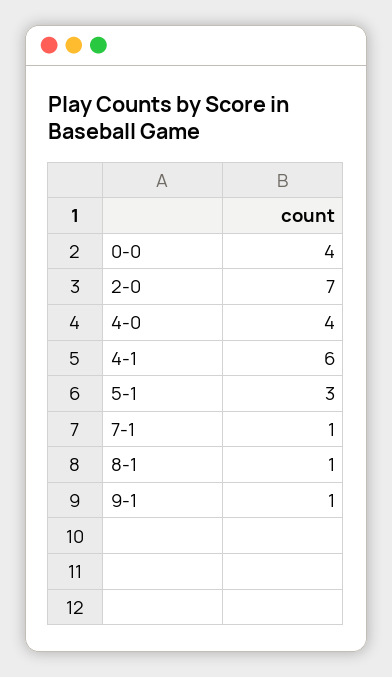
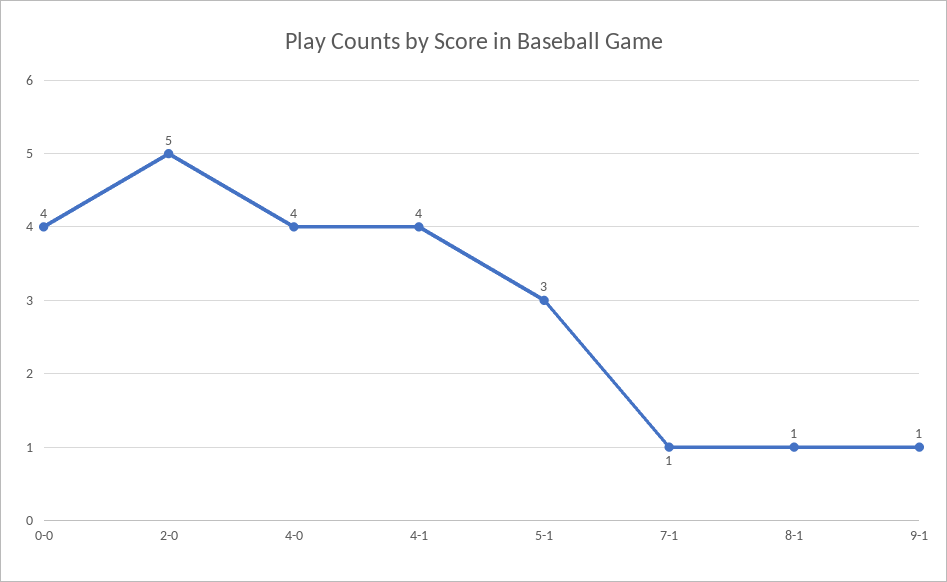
2-0: 7 -> 5
4-1: 6 -> 4

